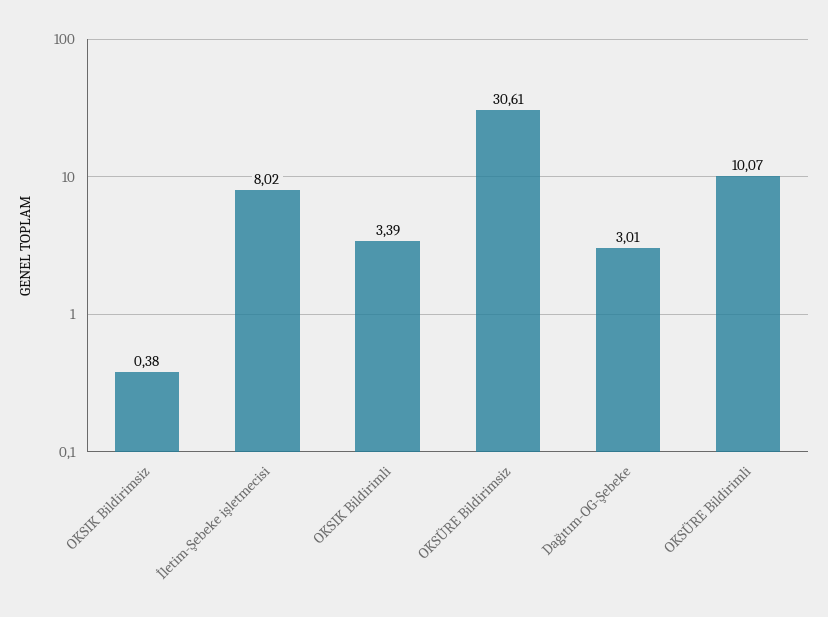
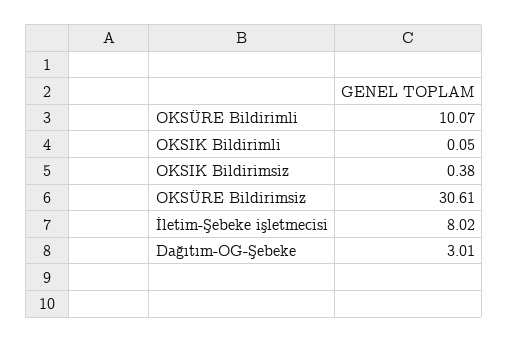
OKSIK Bildirimli: 3.39 -> 0.05

